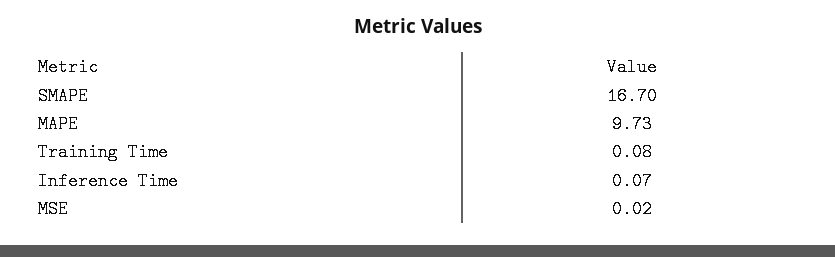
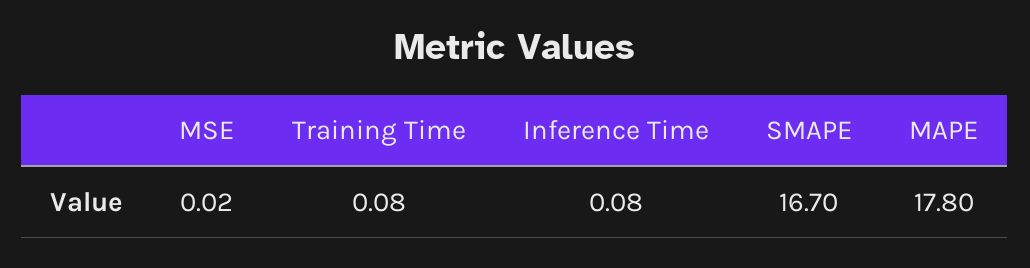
MAPE: 9.73 -> 17.8
Inference Time: 0.07 -> 0.08

